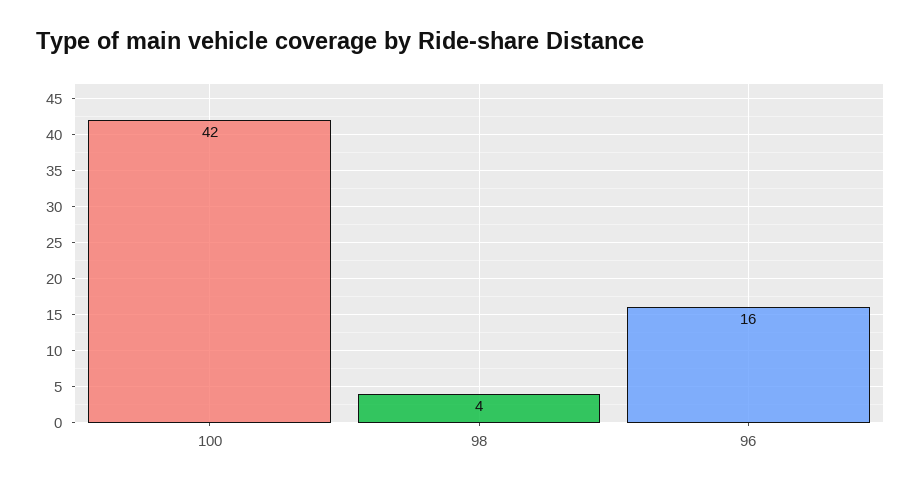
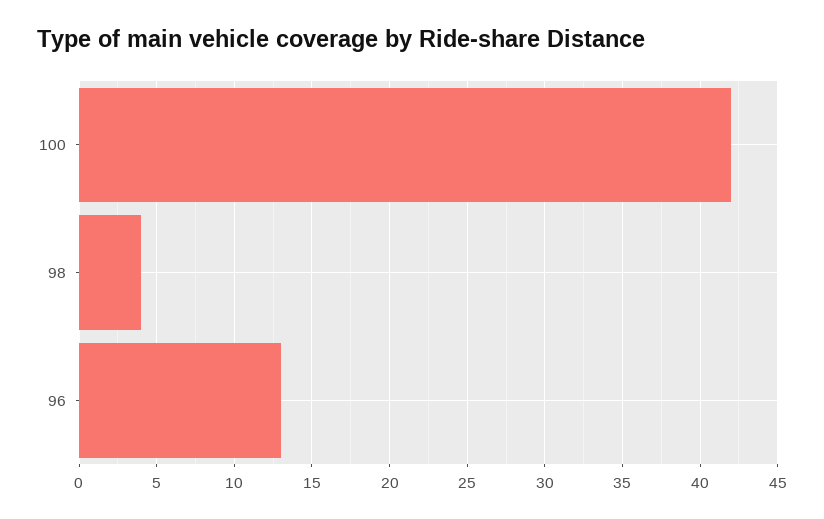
96: 16 -> 13

